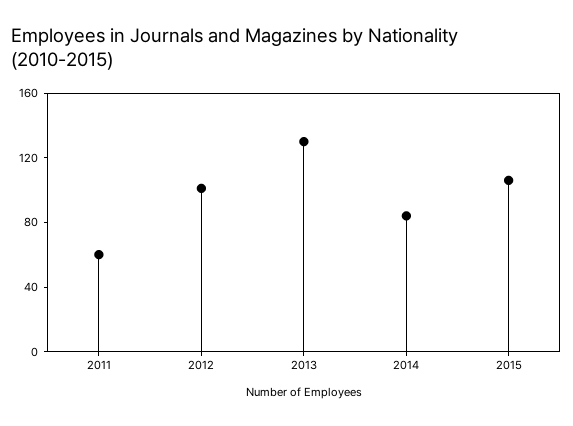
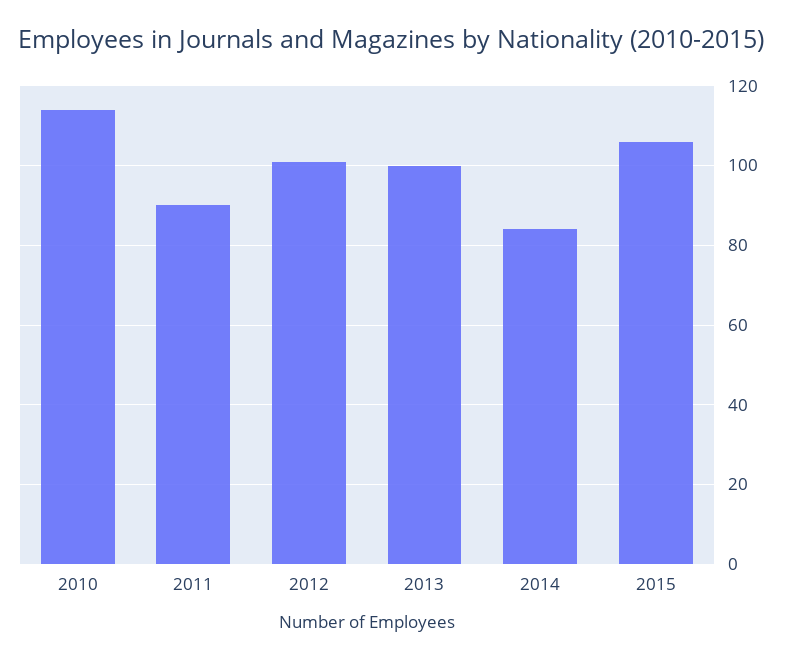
2011: 60 -> 90
2013: 130 -> 100
2010: none -> 115

